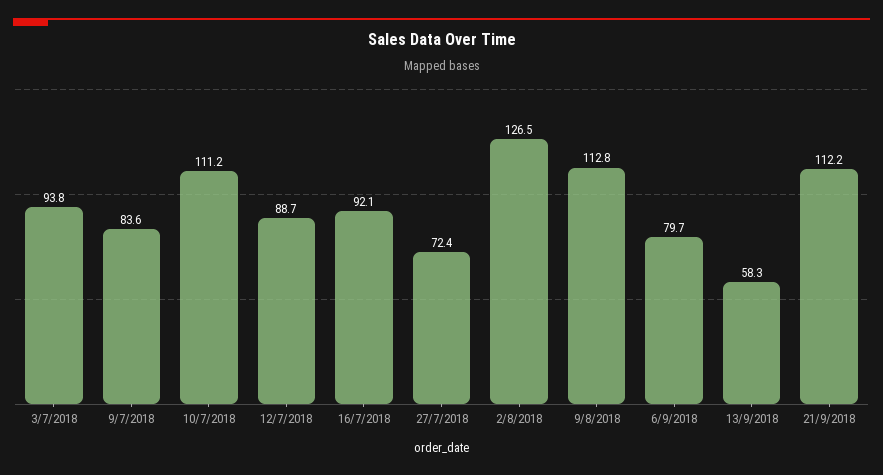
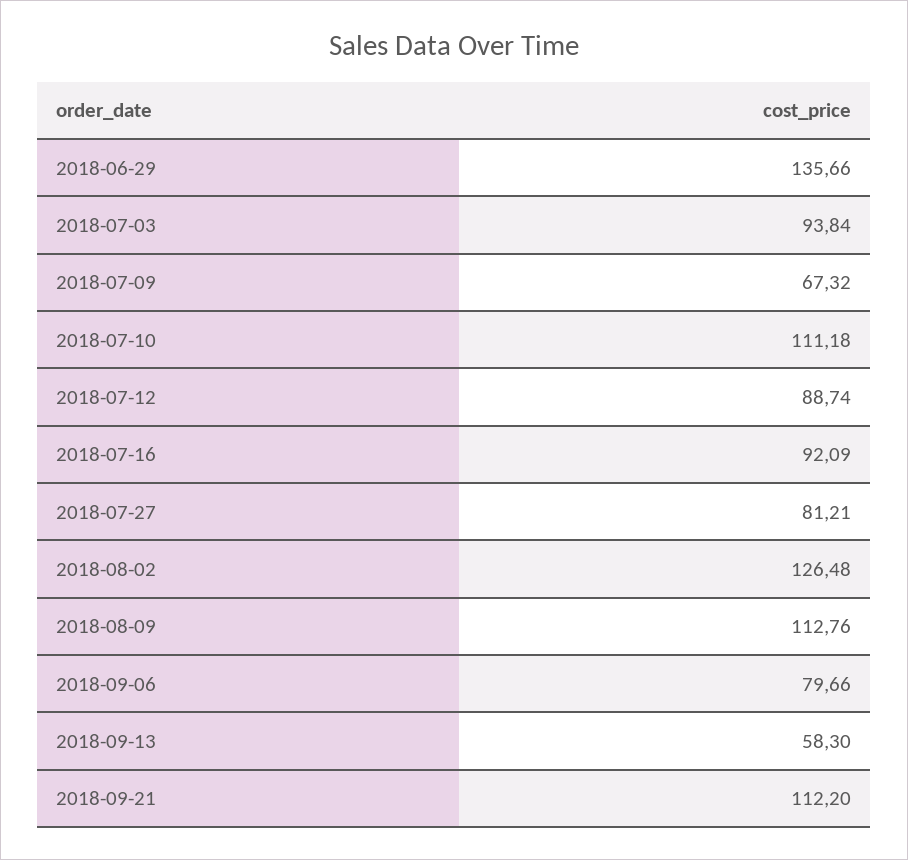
9/7/2018: 83.6 -> 67.32
27/7/2018: 72.4 -> 81.21
2018-06-29: none -> 135.66

